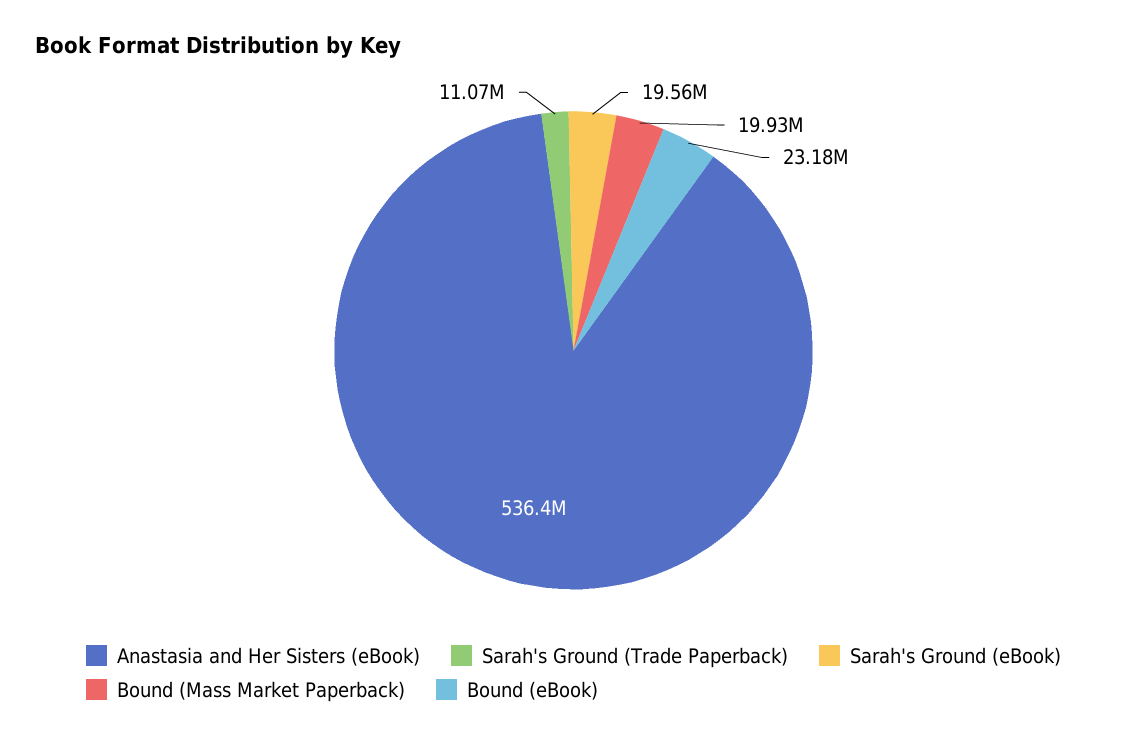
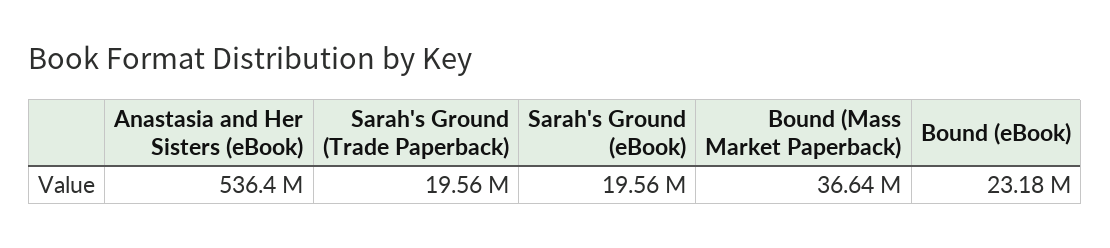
Sarah's Ground (Trade Paperback): 11070000 -> 19560000
Bound (Mass Market Paperback): 19930000 -> 36640000

